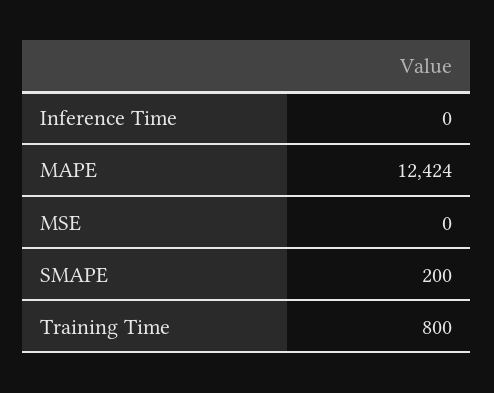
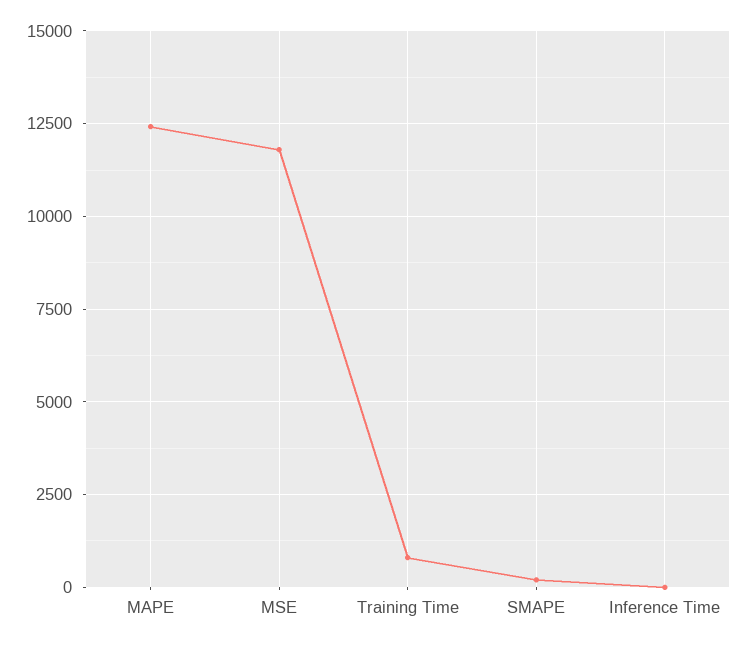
MSE: 0 -> 11750

